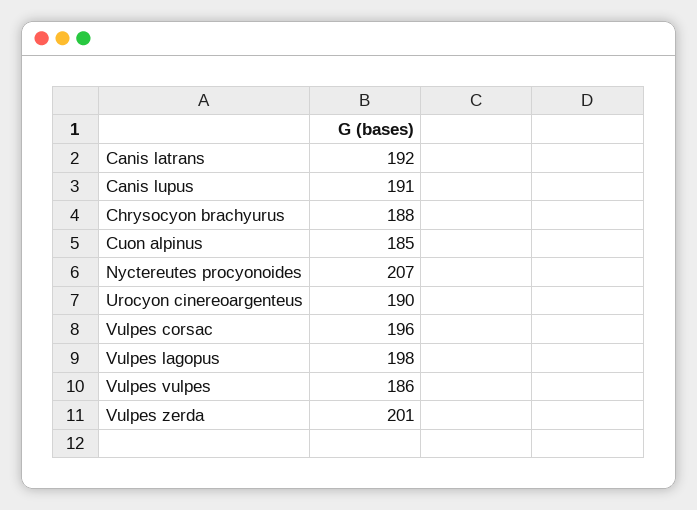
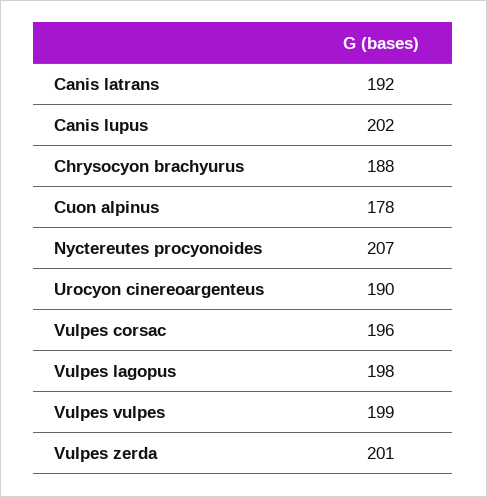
Canis lupus: 191 -> 202
Cuon alpinus: 185 -> 178
Vulpes vulpes: 186 -> 199

